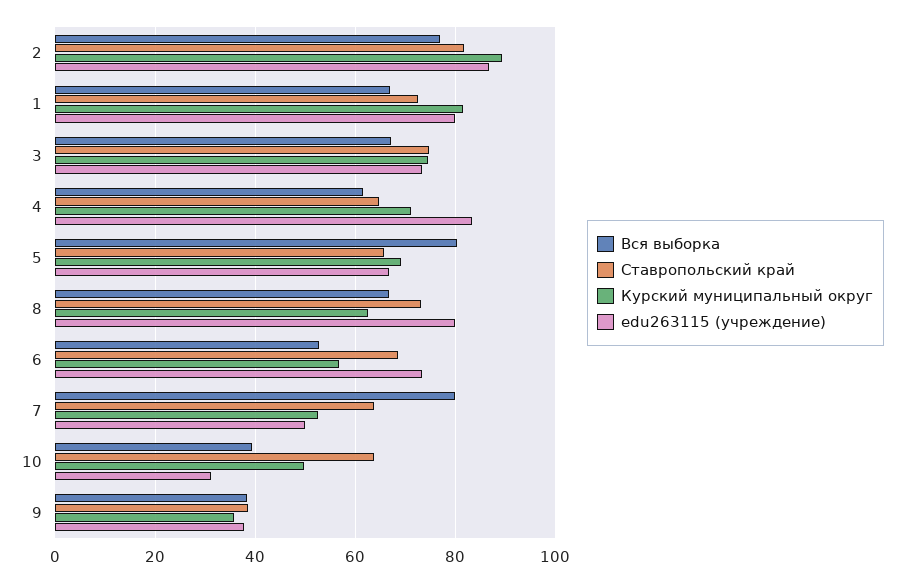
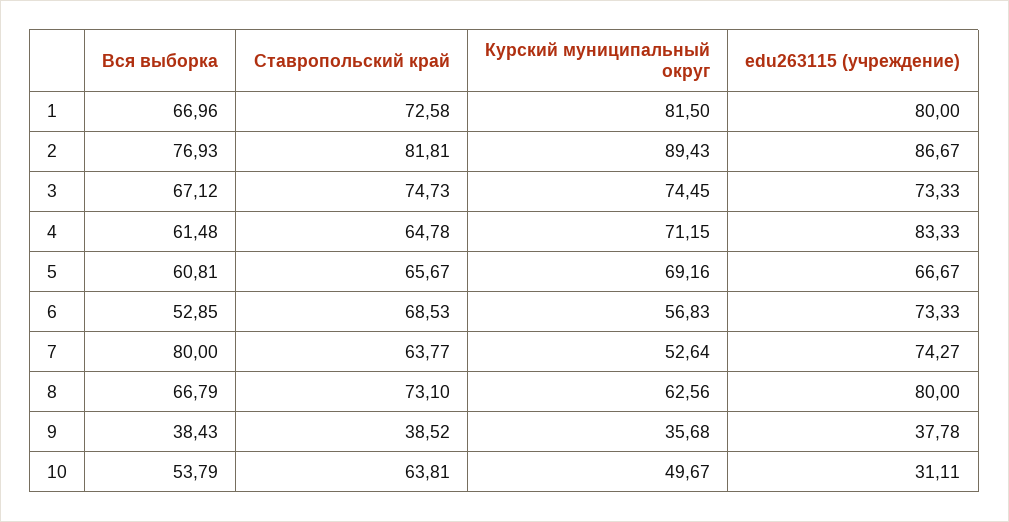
Вся выборка, 5: 80 -> 60.81
edu263115 (учреждение), 7: 50 -> 74.27
Вся выборка, 10: 40 -> 53.79

